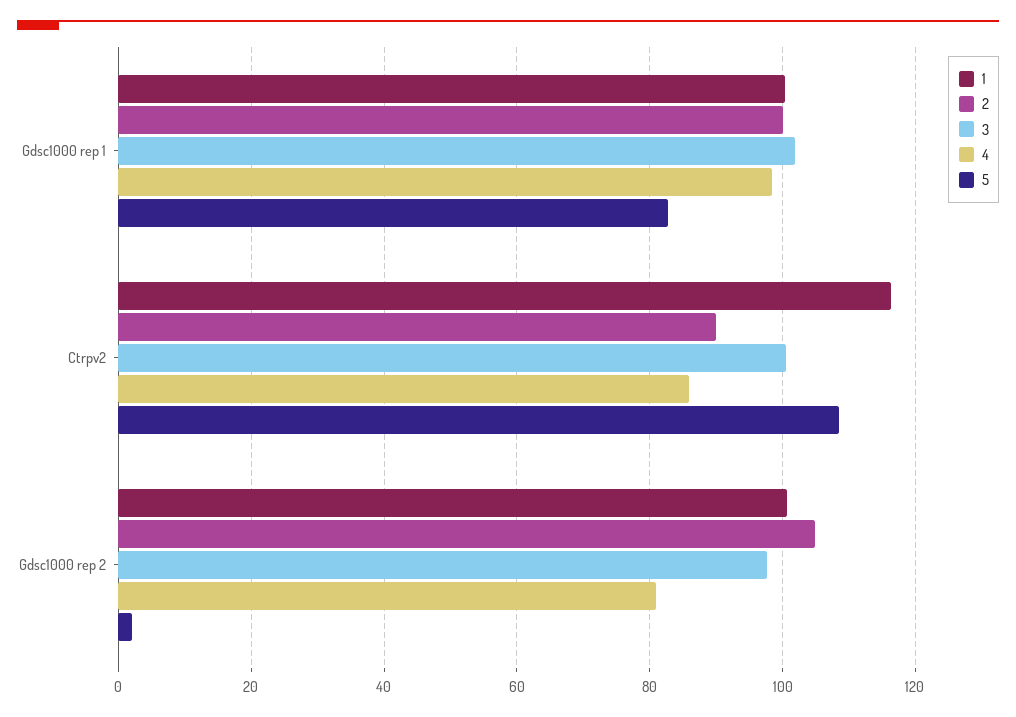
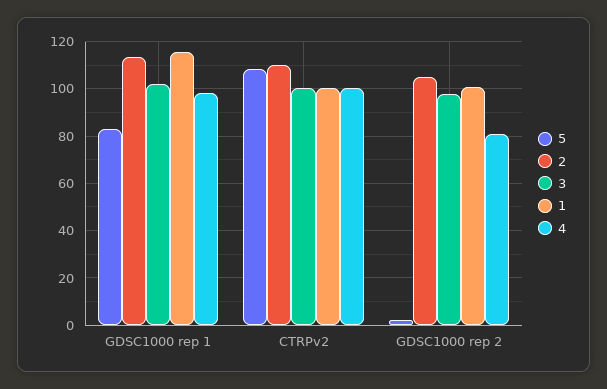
1, Gdsc1000 rep 1: 100 -> 115
2, Gdsc1000 rep 1: 100 -> 115
1, Ctrpv2: 116 -> 100
2, Ctrpv2: 90 -> 110
4, Ctrpv2: 86 -> 100

